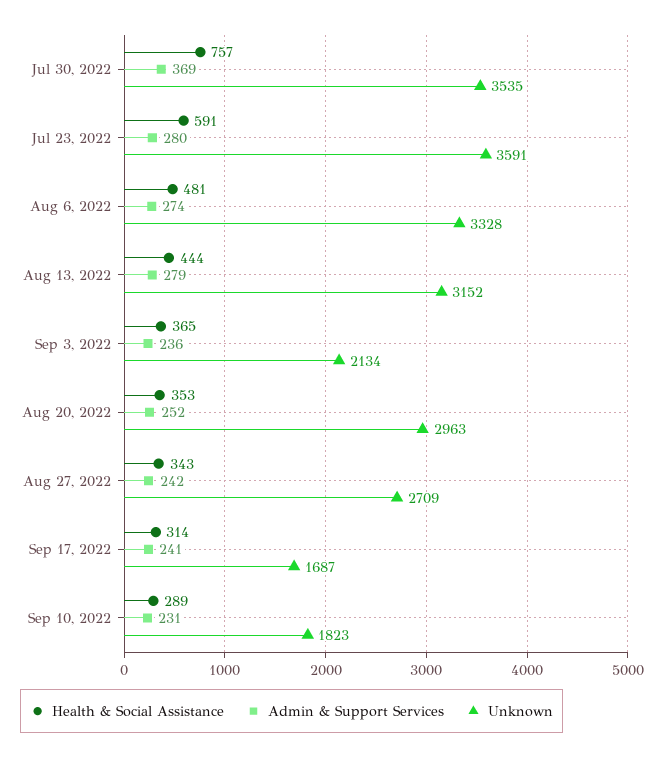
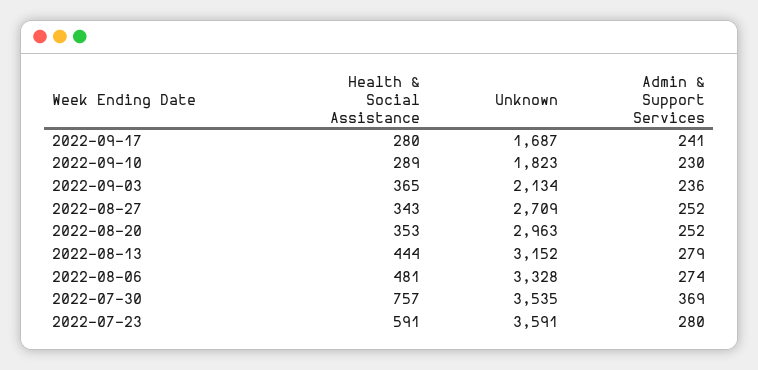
Admin & Support Services, Aug 27, 2022: 242 -> 252
Health & Social Assistance, Sep 17, 2022: 314 -> 280
Admin & Support Services, Sep 10, 2022: 231 -> 230

